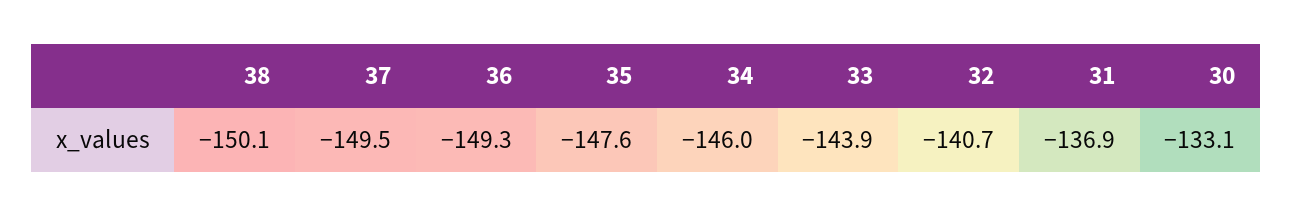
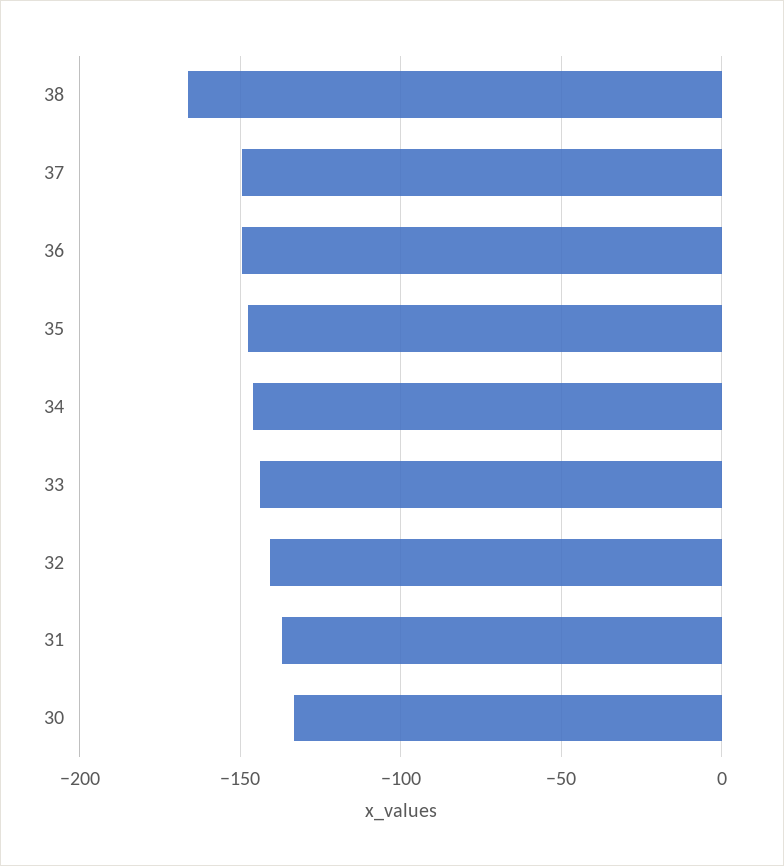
38: -150.1 -> -165

